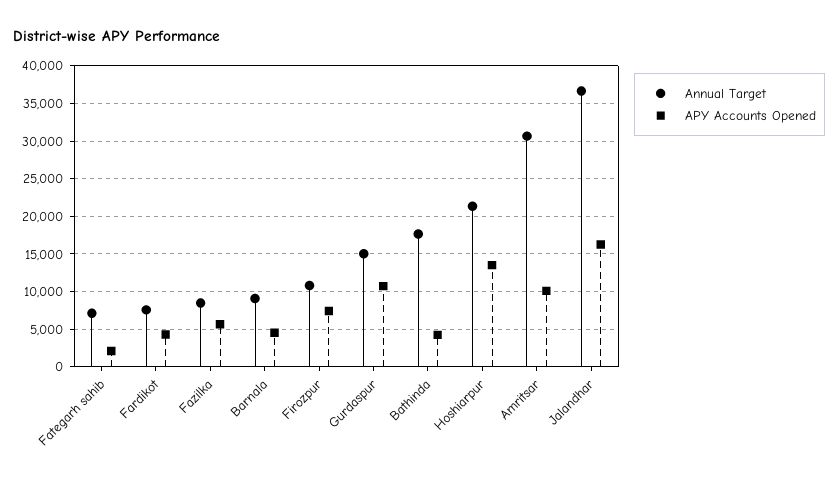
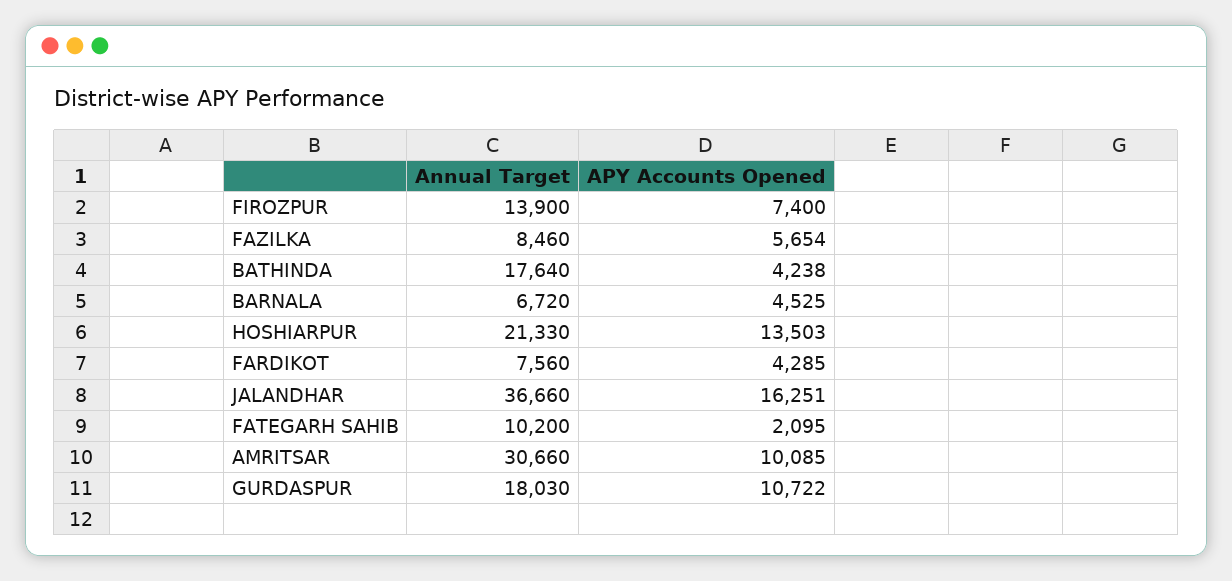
Annual Target, Fategarh sahib: 7000 -> 10200
Annual Target, Barnala: 9000 -> 6720
Annual Target, Firozpur: 11000 -> 13900
Annual Target, Gurdaspur: 15000 -> 18030

